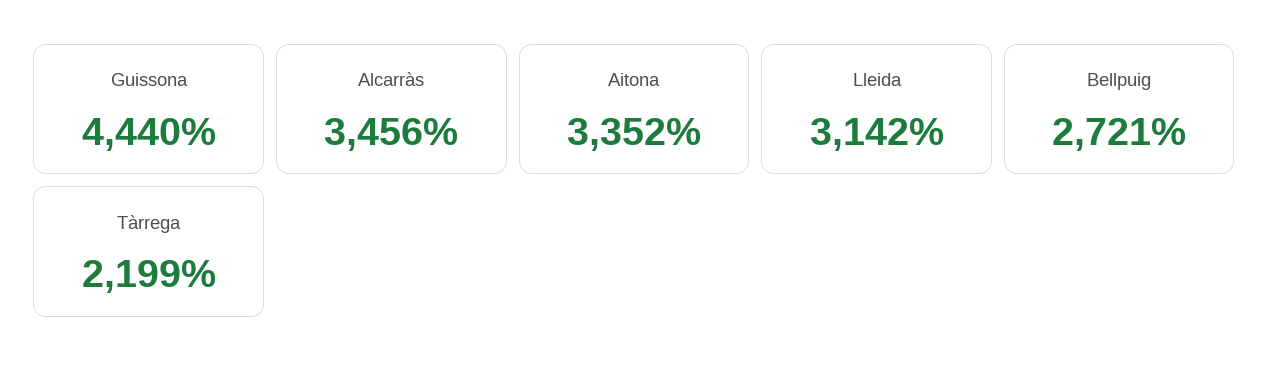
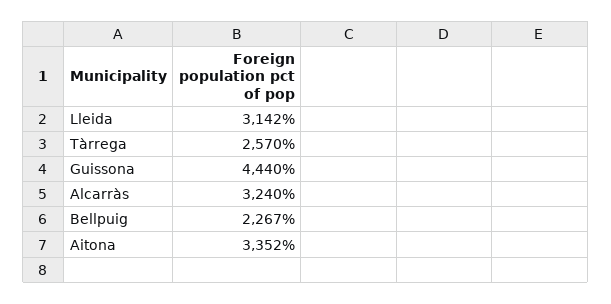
Alcarràs: 3456 -> 3240
Bellpuig: 2721 -> 2267
Tàrrega: 2199 -> 2570

